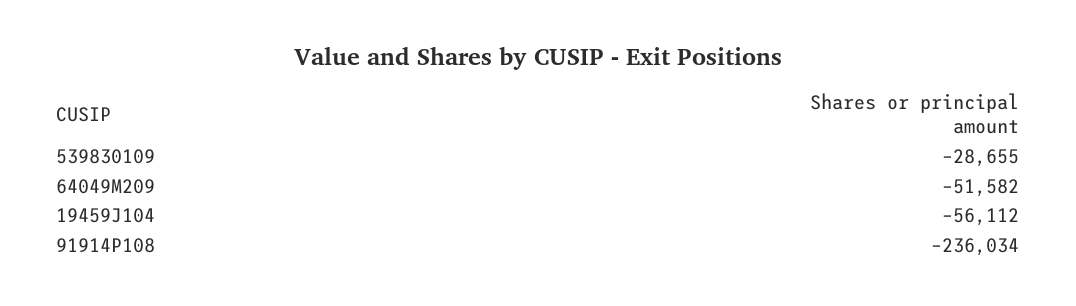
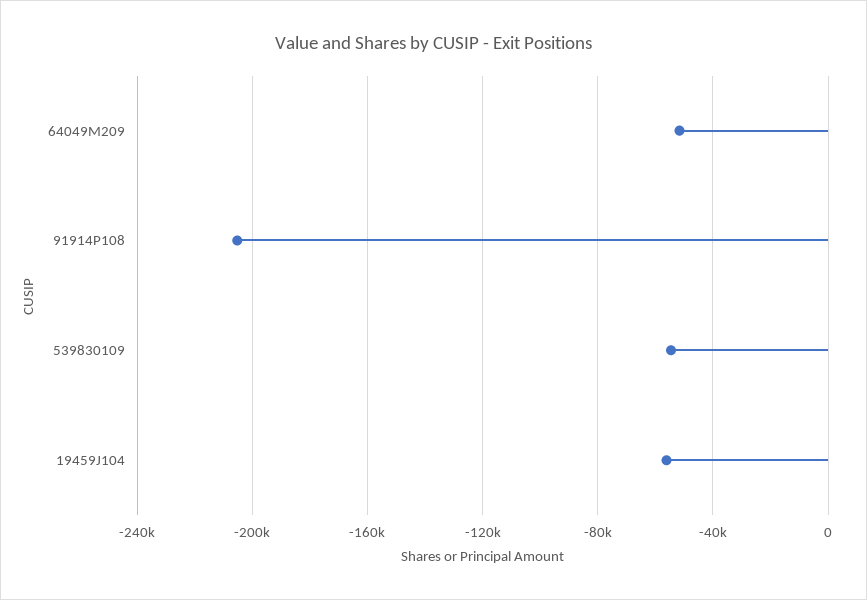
539830109: -28655 -> -55000
91914P108: -236034 -> -205000

